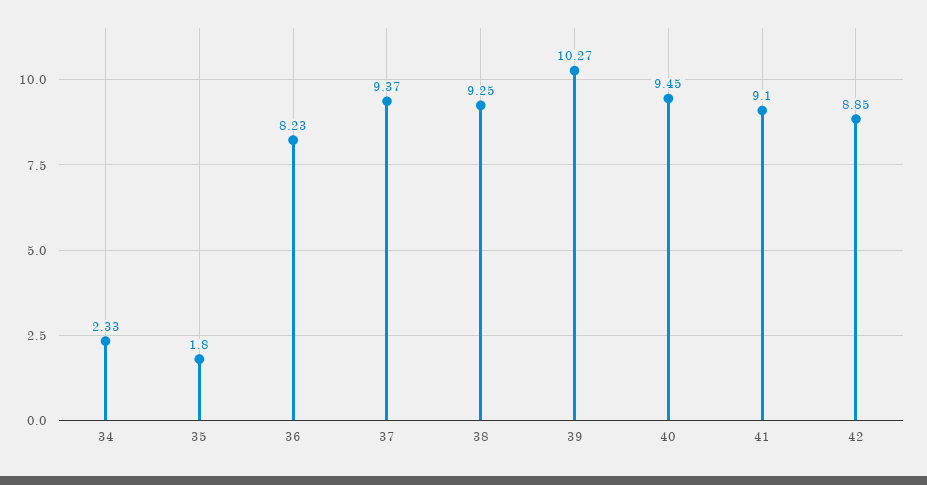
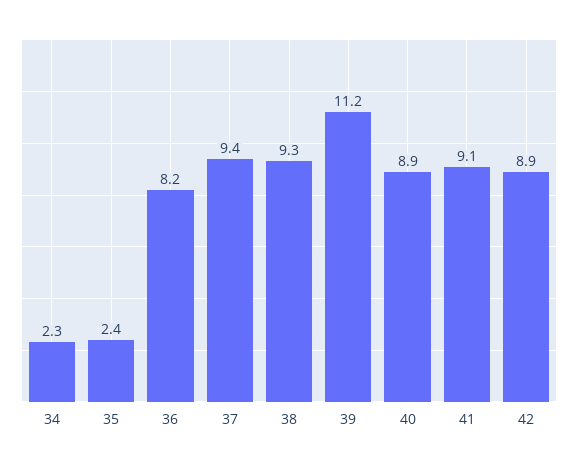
35: 1.8 -> 2.4
39: 10.27 -> 11.2
40: 9.45 -> 8.9

